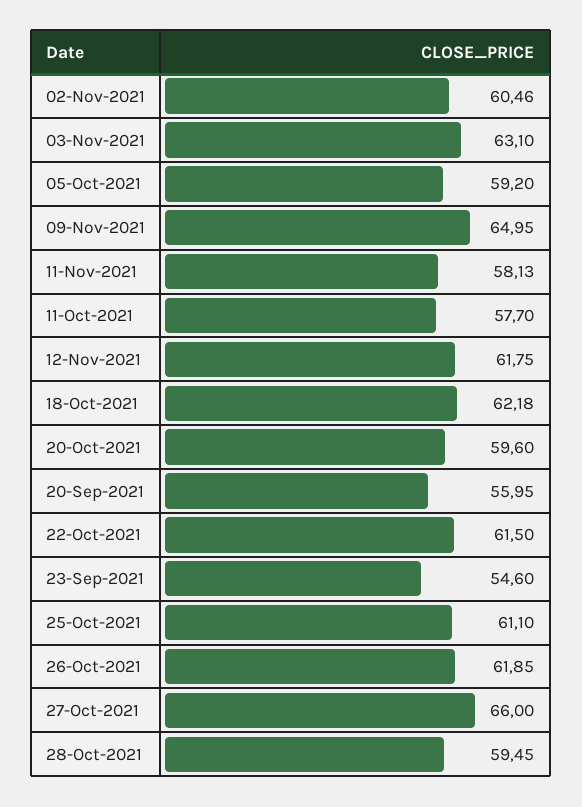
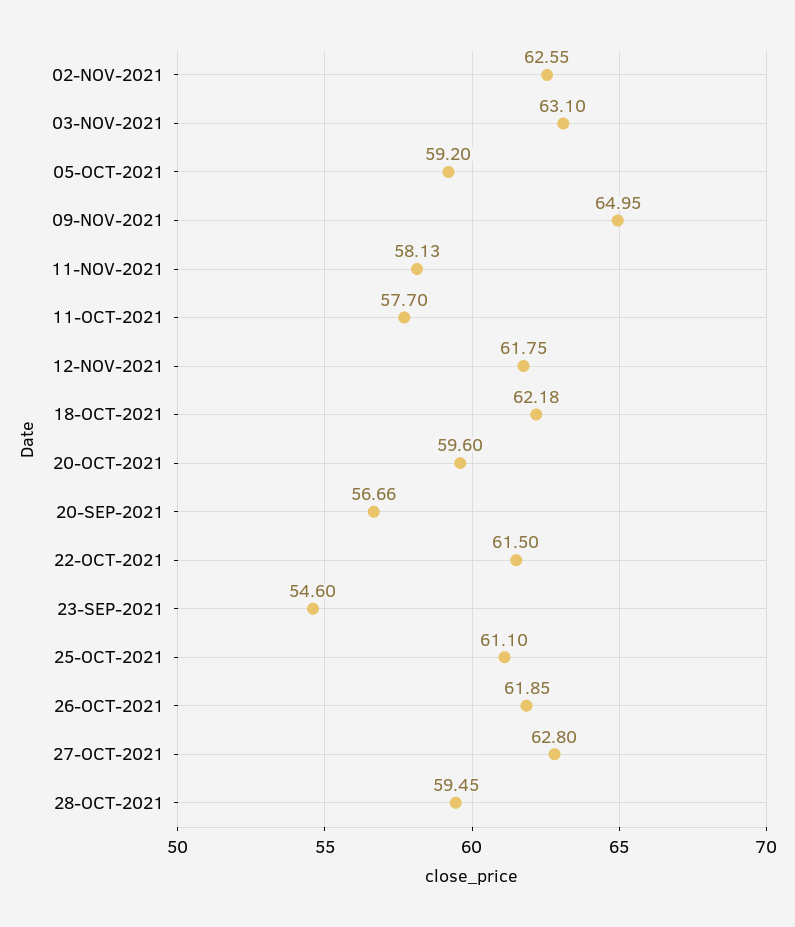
02-Nov-2021: 60.46 -> 62.55
20-Sep-2021: 55.95 -> 56.66
27-Oct-2021: 66 -> 62.8

